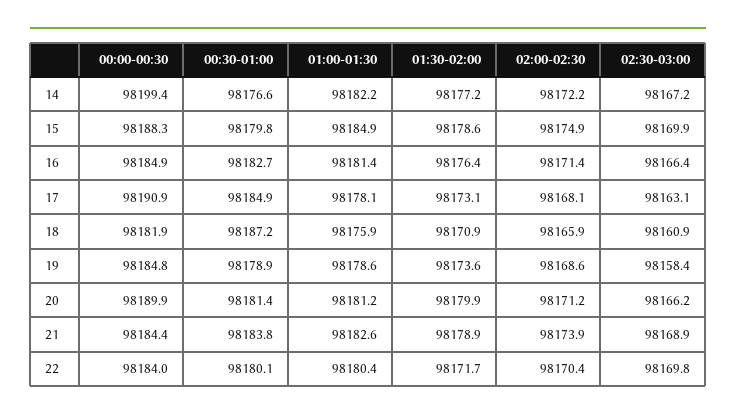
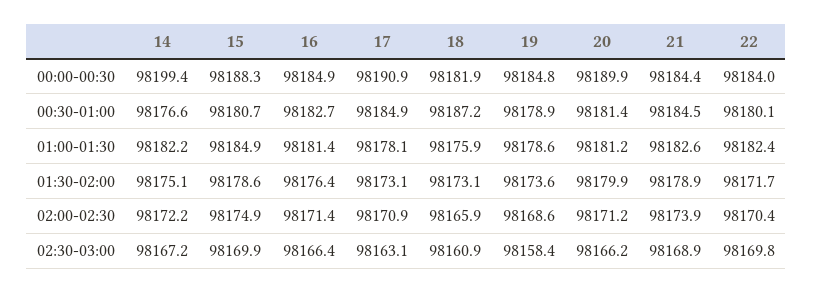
01:30-02:00, 14: 98177.2 -> 98175.1
00:30-01:00, 15: 98179.8 -> 98180.7
02:00-02:30, 17: 98168.1 -> 98170.9
01:30-02:00, 18: 98170.9 -> 98173.1
00:30-01:00, 21: 98183.8 -> 98184.5
01:00-01:30, 22: 98180.4 -> 98182.4

